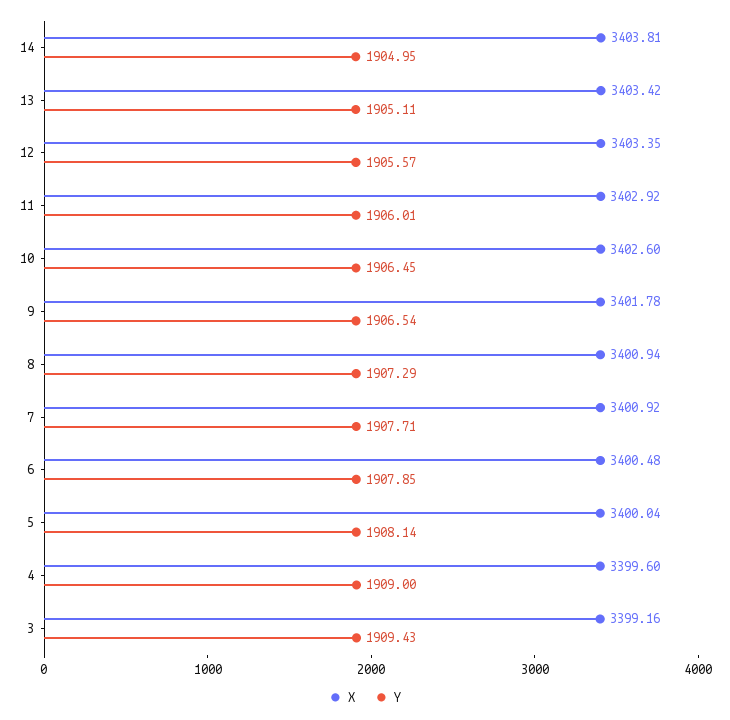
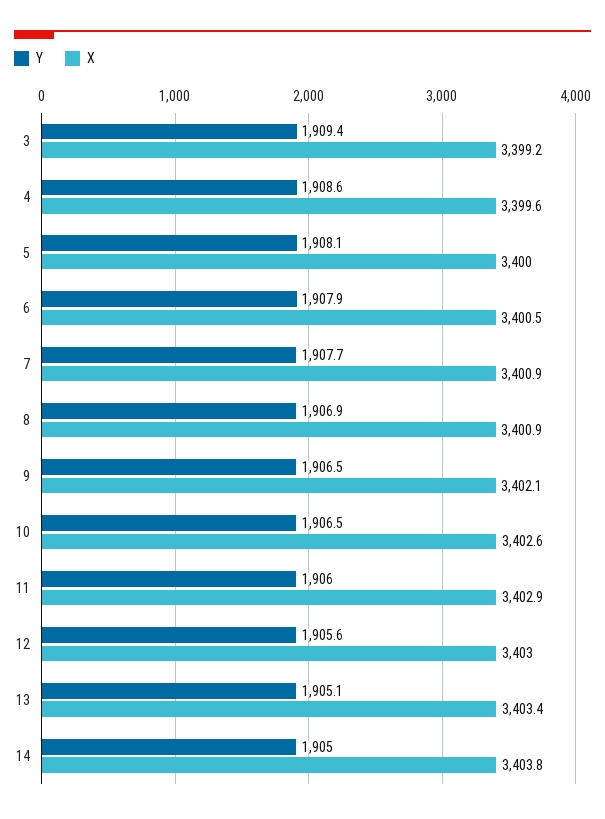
X, 12: 3403.35 -> 3403
X, 9: 3401.78 -> 3402.1
Y, 8: 1907.29 -> 1906.9
Y, 4: 1909 -> 1908.6

